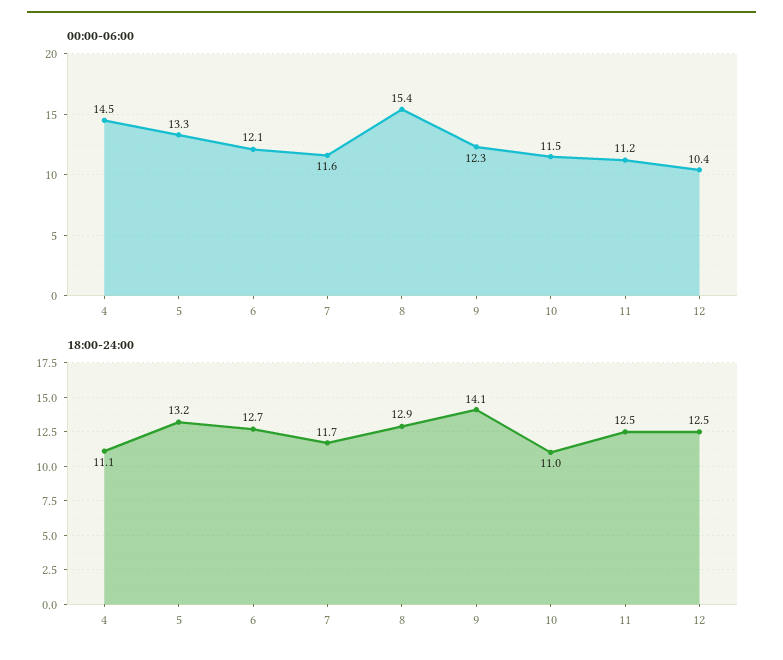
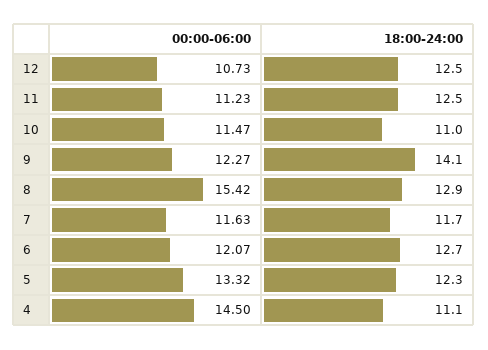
00:00-06:00, 12: 10.4 -> 10.73
18:00-24:00, 5: 13.2 -> 12.3

